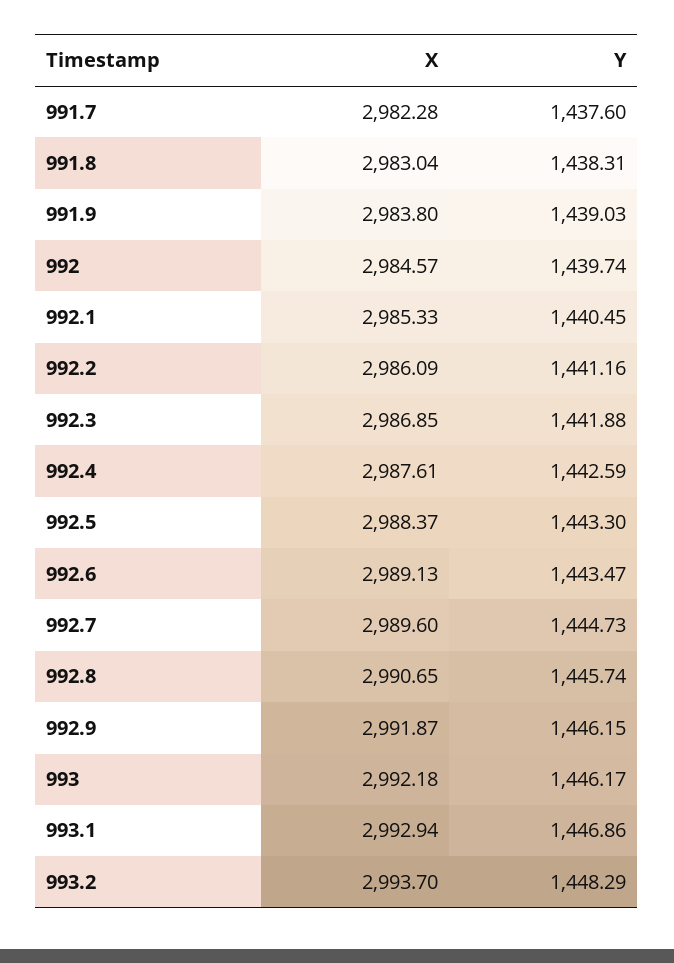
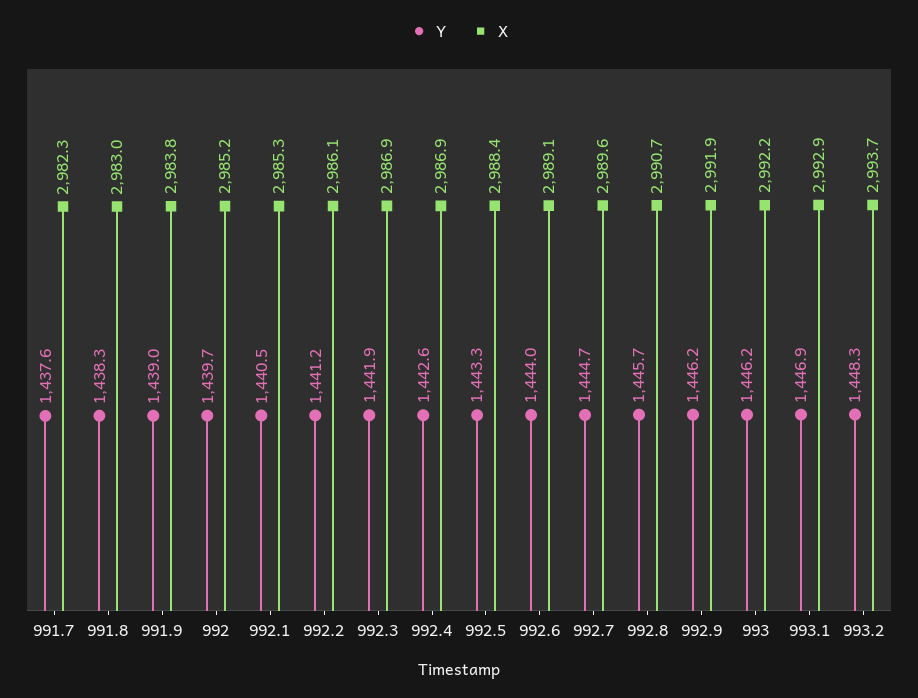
X, 992: 2984.57 -> 2985.2
X, 992.4: 2987.61 -> 2986.9
Y, 992.6: 1443.47 -> 1444

